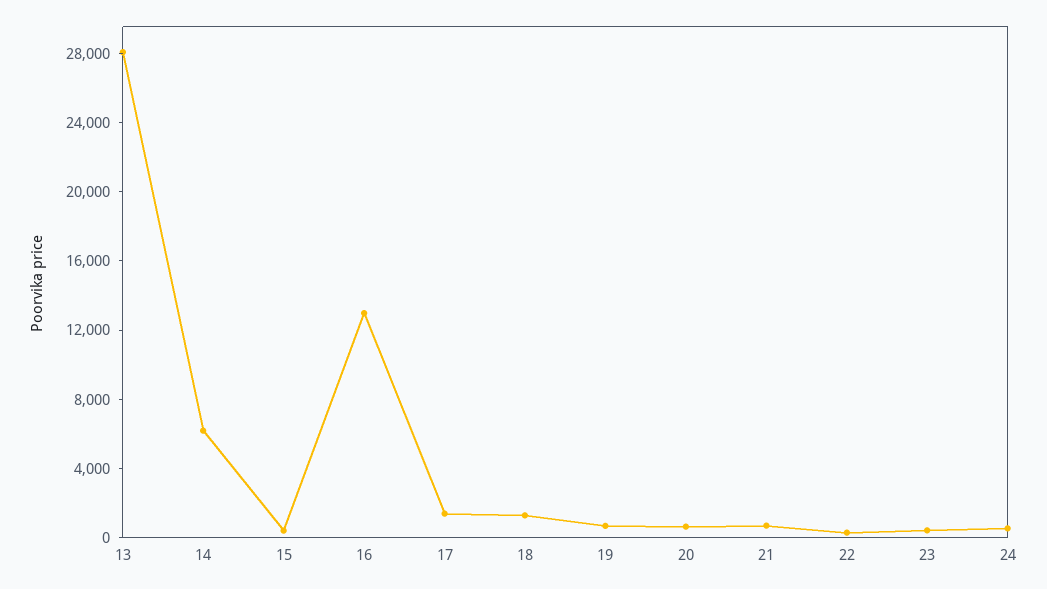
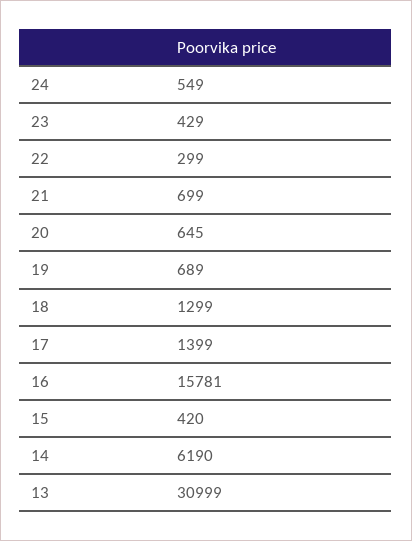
13: 28000 -> 30999
16: 13000 -> 15781

